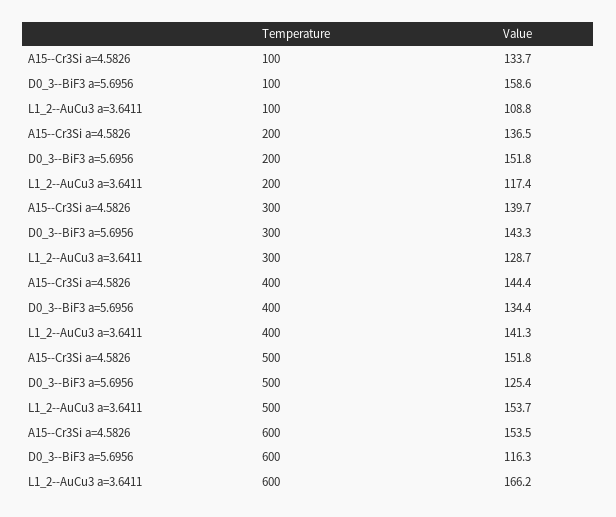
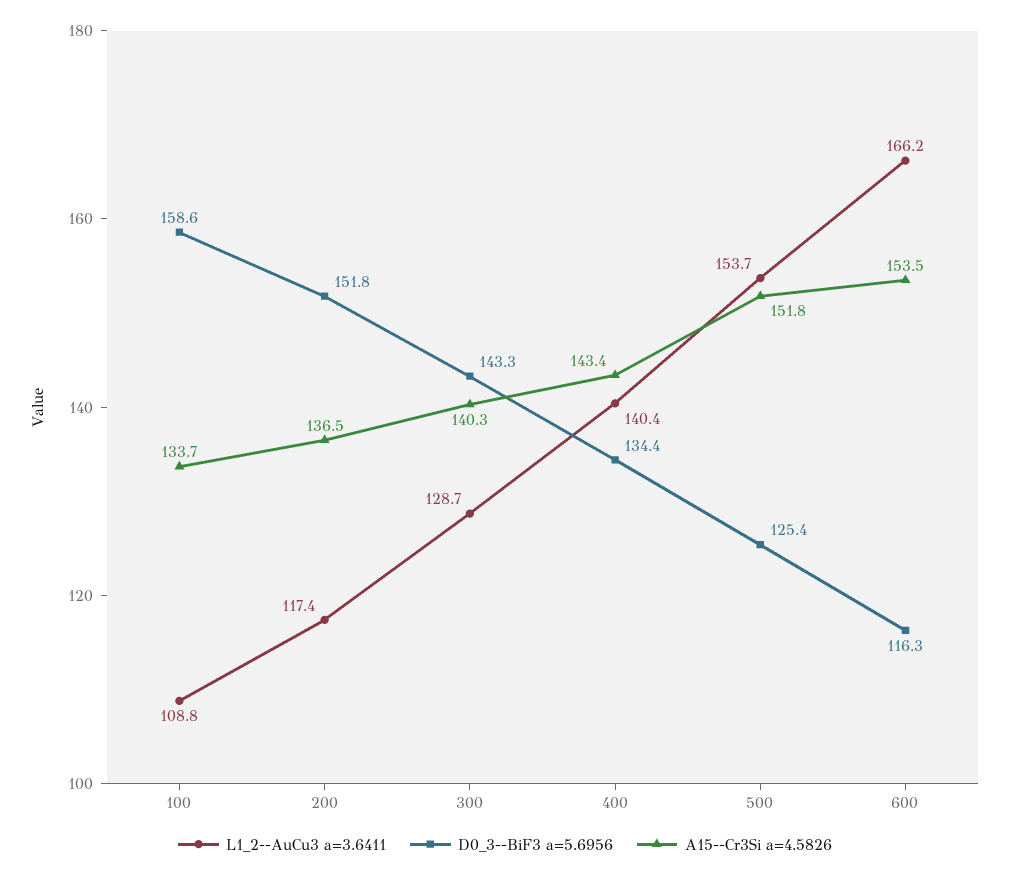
A15--Cr3Si a=4.5826, 300: 139.7 -> 140.3
A15--Cr3Si a=4.5826, 400: 144.4 -> 143.4
L1_2--AuCu3 a=3.6411, 400: 141.3 -> 140.4

